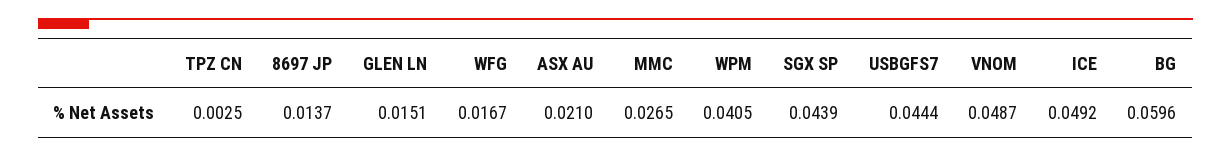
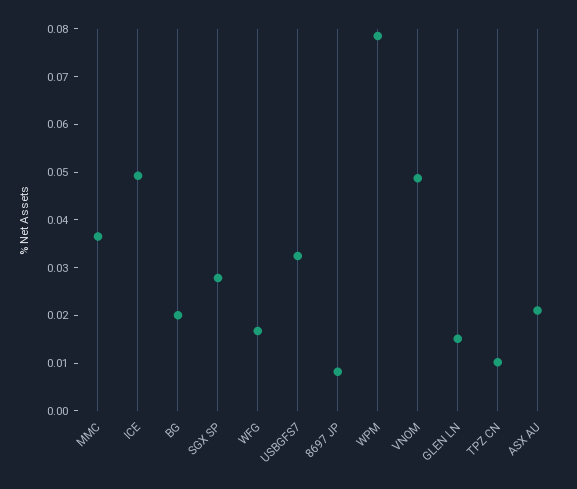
TPZ CN: 0.0025 -> 0.01
8697 JP: 0.0137 -> 0.008
MMC: 0.0265 -> 0.036
WPM: 0.0405 -> 0.078
SGX SP: 0.0439 -> 0.028
USBGFS7: 0.0444 -> 0.032
BG: 0.0596 -> 0.02

